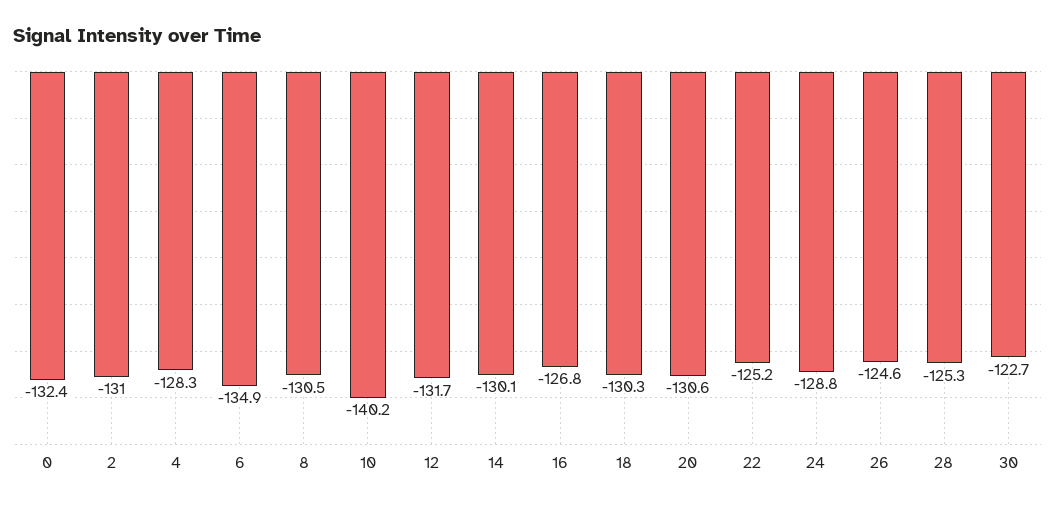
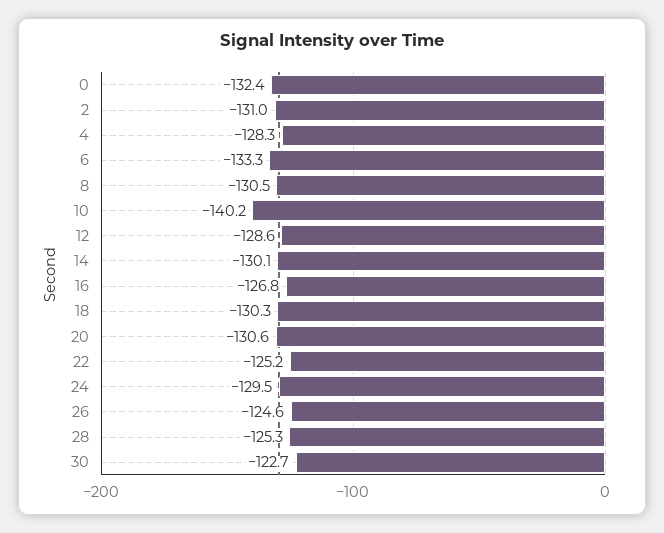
6: -134.9 -> -133.3
12: -131.7 -> -128.6
24: -128.8 -> -129.5

